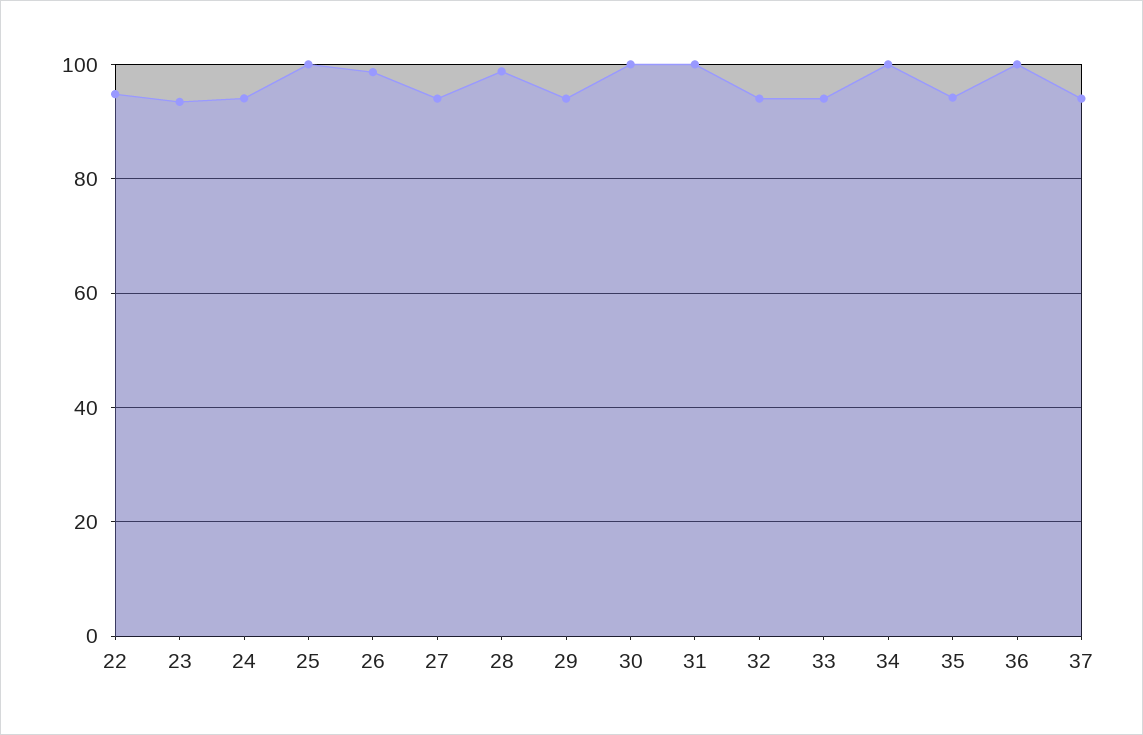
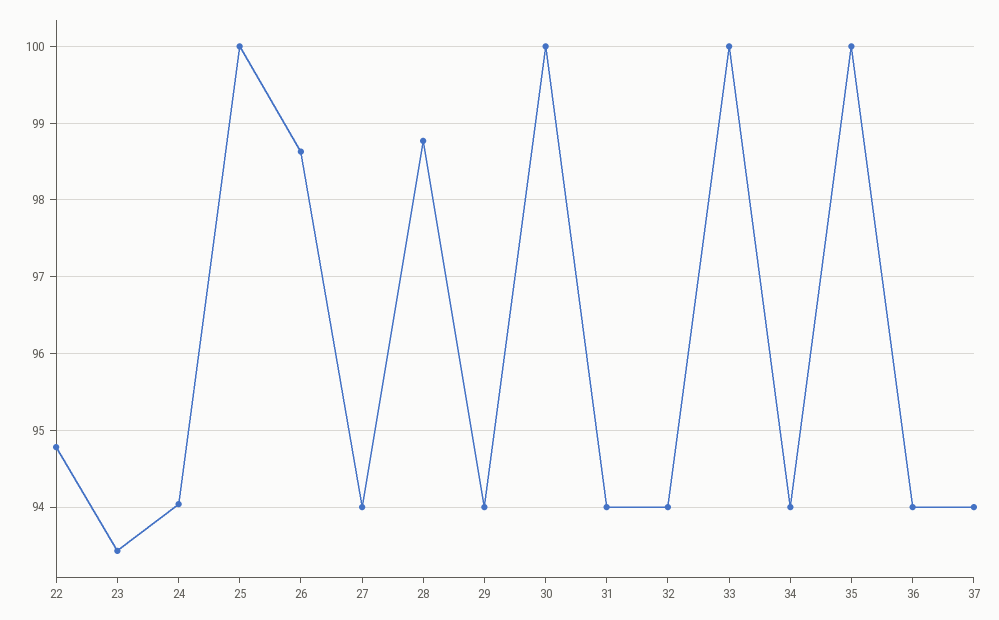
31: 100 -> 94
33: 94 -> 100
34: 100 -> 94
35: 94 -> 100
36: 100 -> 94

